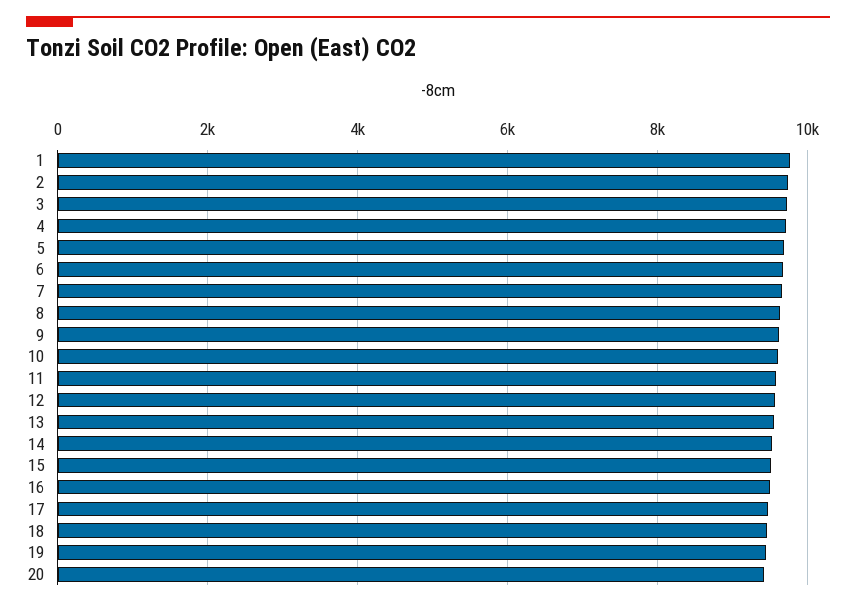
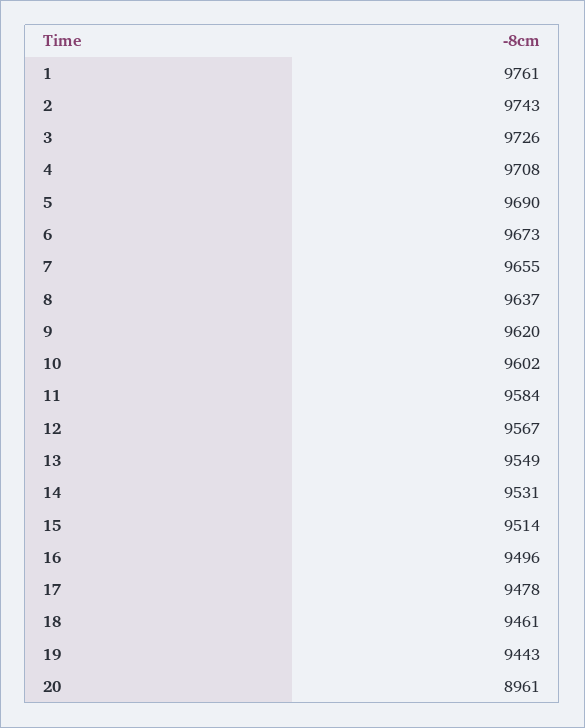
20: 9400 -> 8961

